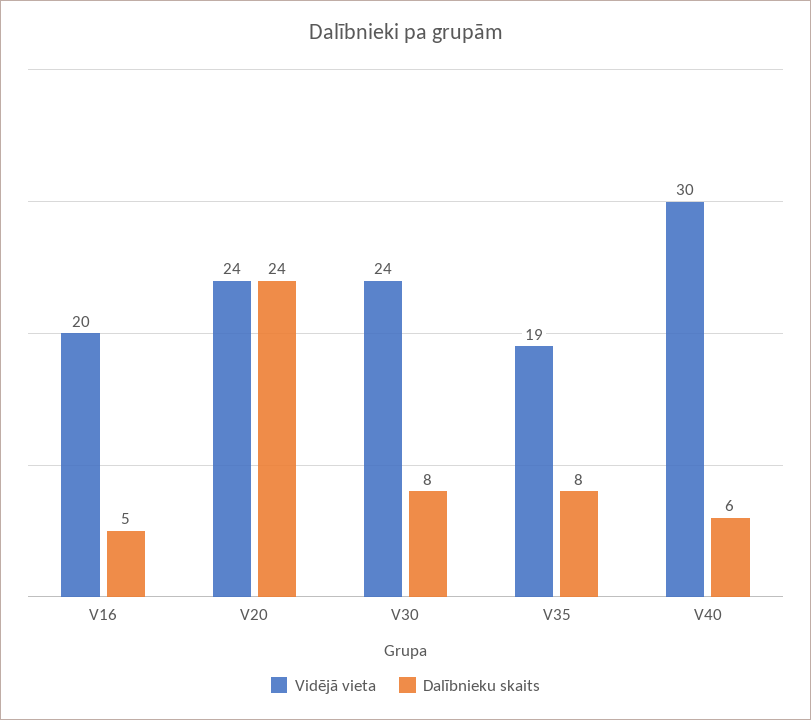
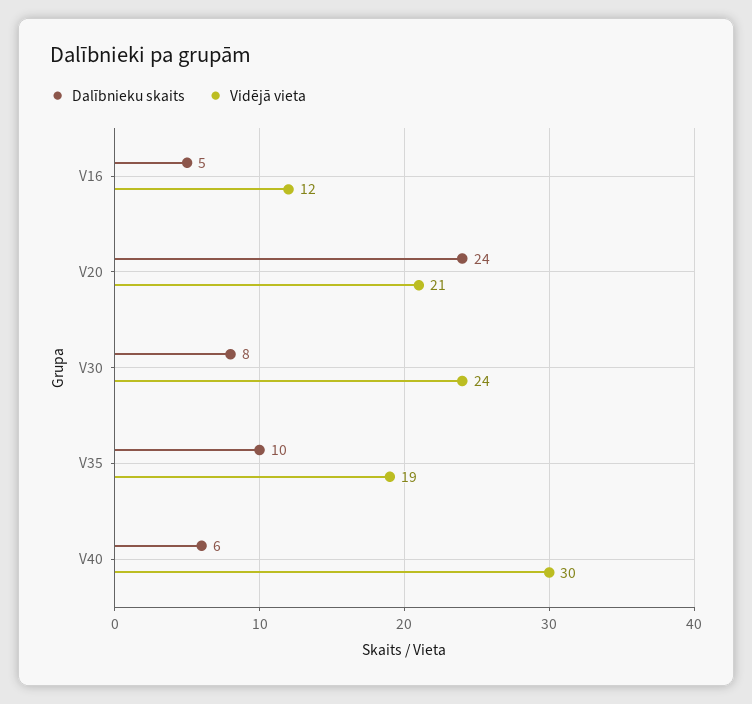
Vidējā vieta, V16: 20 -> 12
Vidējā vieta, V20: 24 -> 21
Dalībnieku skaits, V35: 8 -> 10

